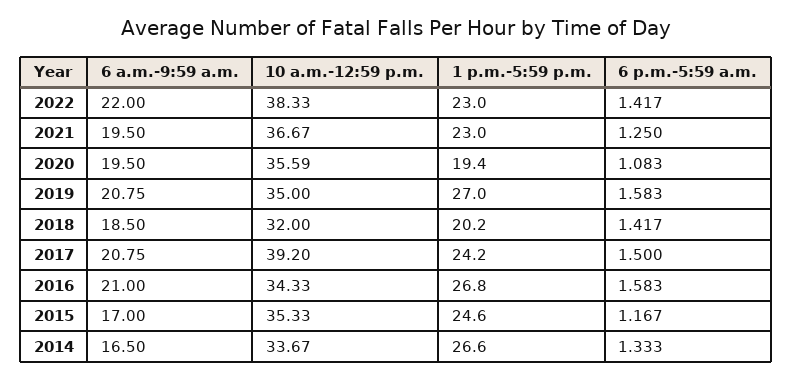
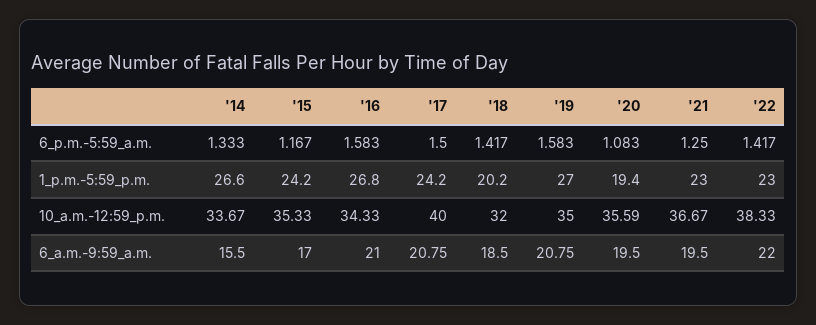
10 a.m.-12:59 p.m., 2017: 39.2 -> 40
1 p.m.-5:59 p.m., 2015: 24.6 -> 24.2
6 a.m.-9:59 a.m., 2014: 16.5 -> 15.5

